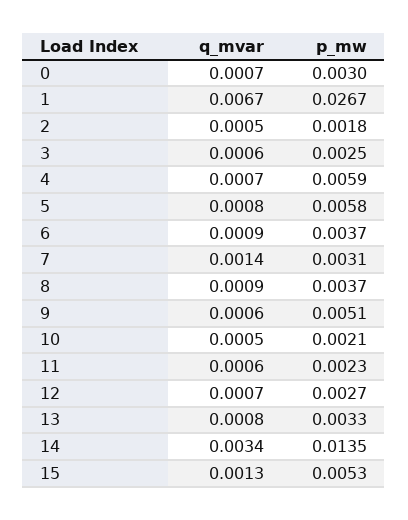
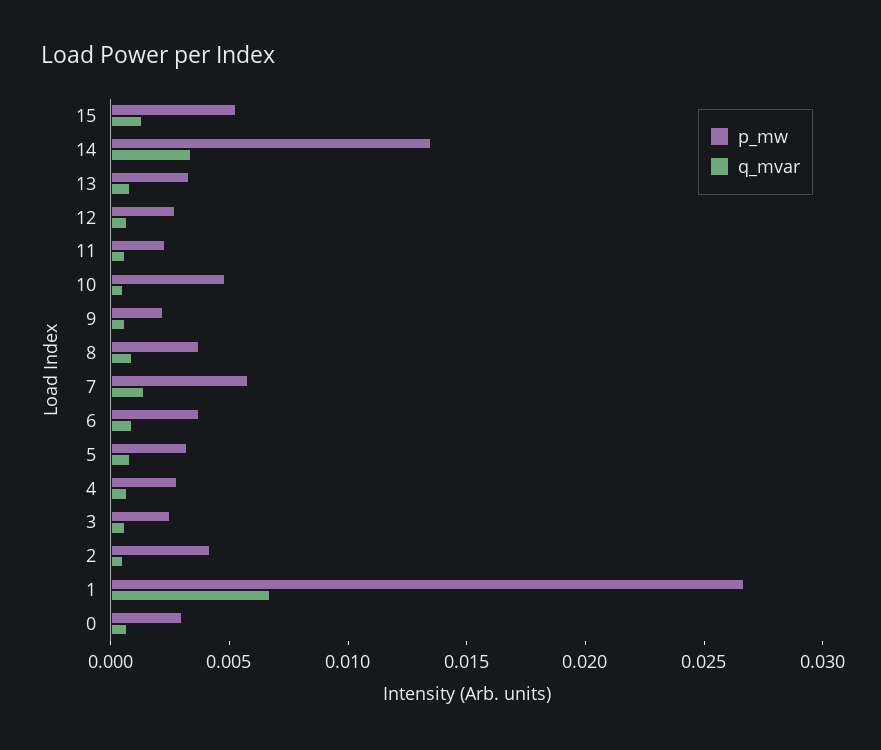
p_mw, 2: 0.0018 -> 0.004
p_mw, 4: 0.0059 -> 0.003
p_mw, 5: 0.0058 -> 0.003
p_mw, 7: 0.0031 -> 0.006
p_mw, 9: 0.0051 -> 0.002
p_mw, 10: 0.0021 -> 0.005

